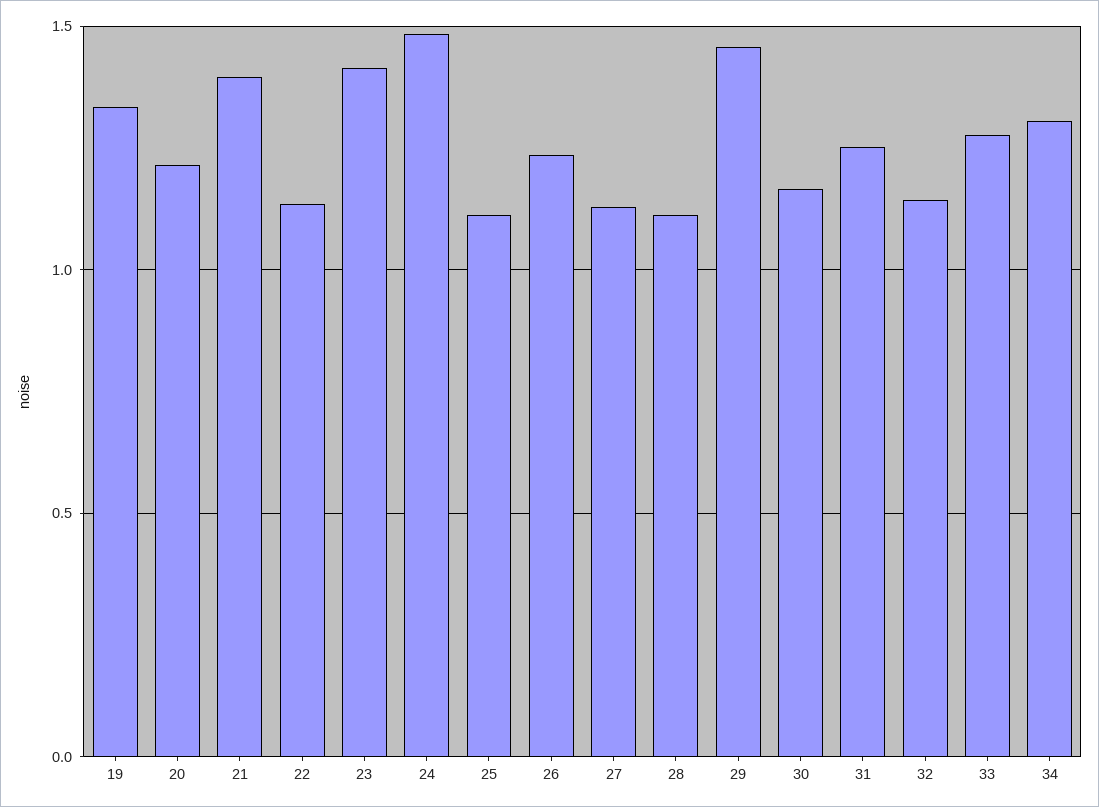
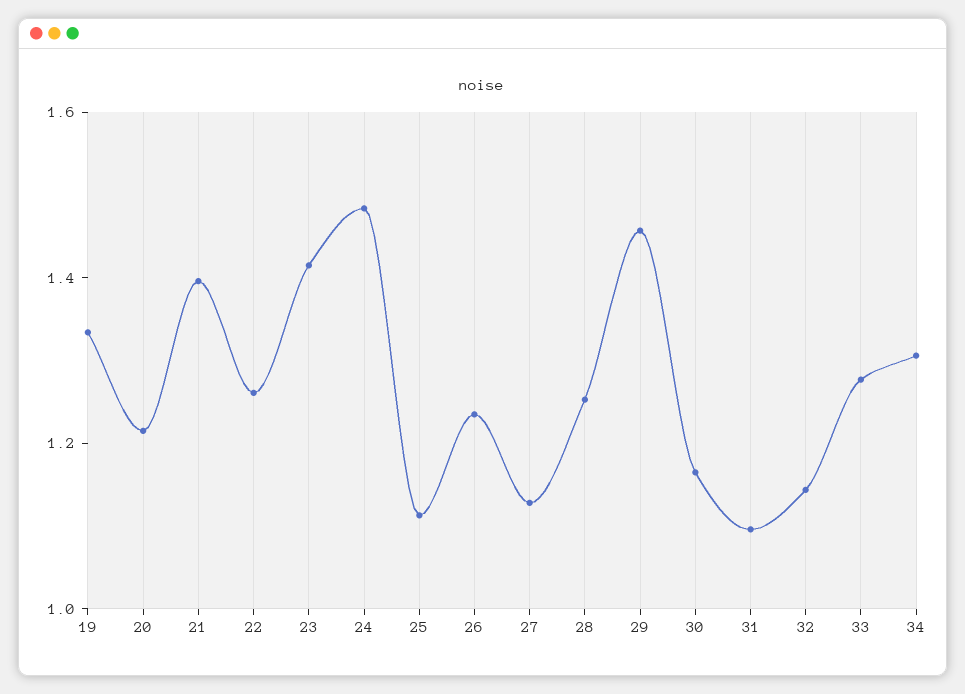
22: 1.15 -> 1.25
28: 1.1 -> 1.25
31: 1.25 -> 1.1

